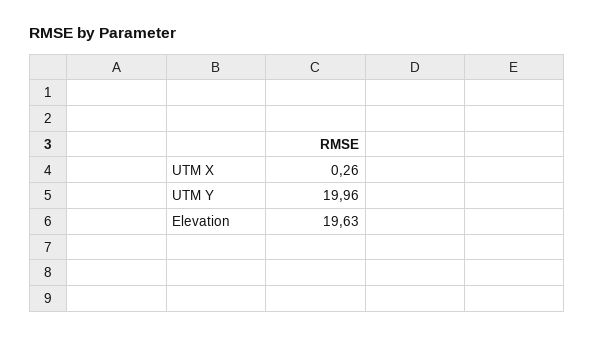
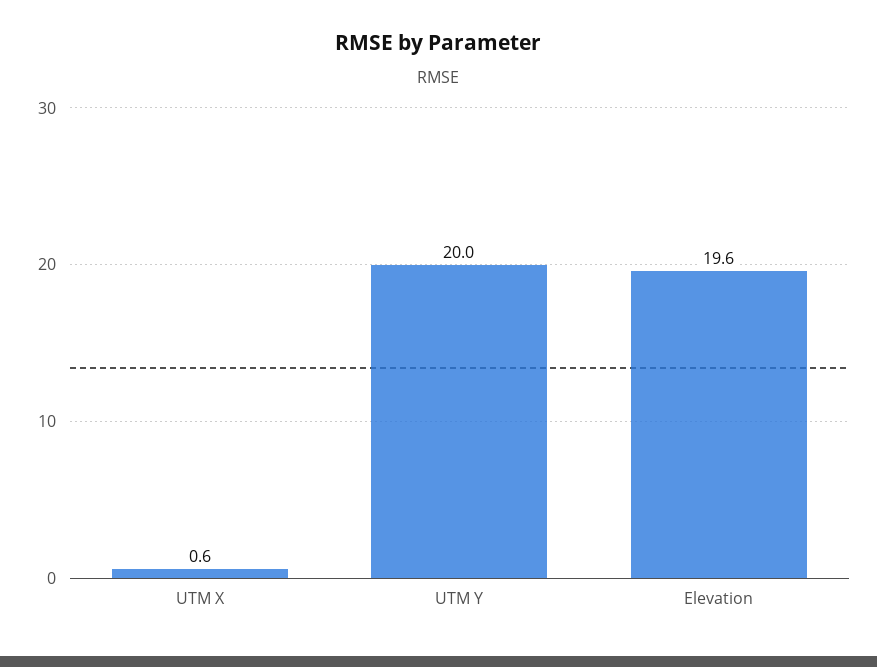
UTM X: 0.26 -> 0.6

